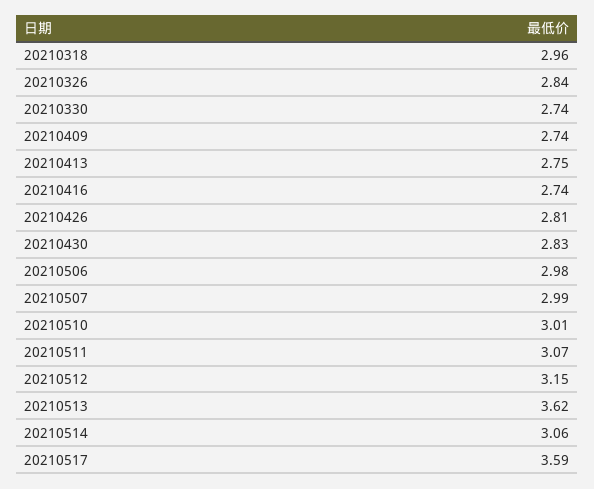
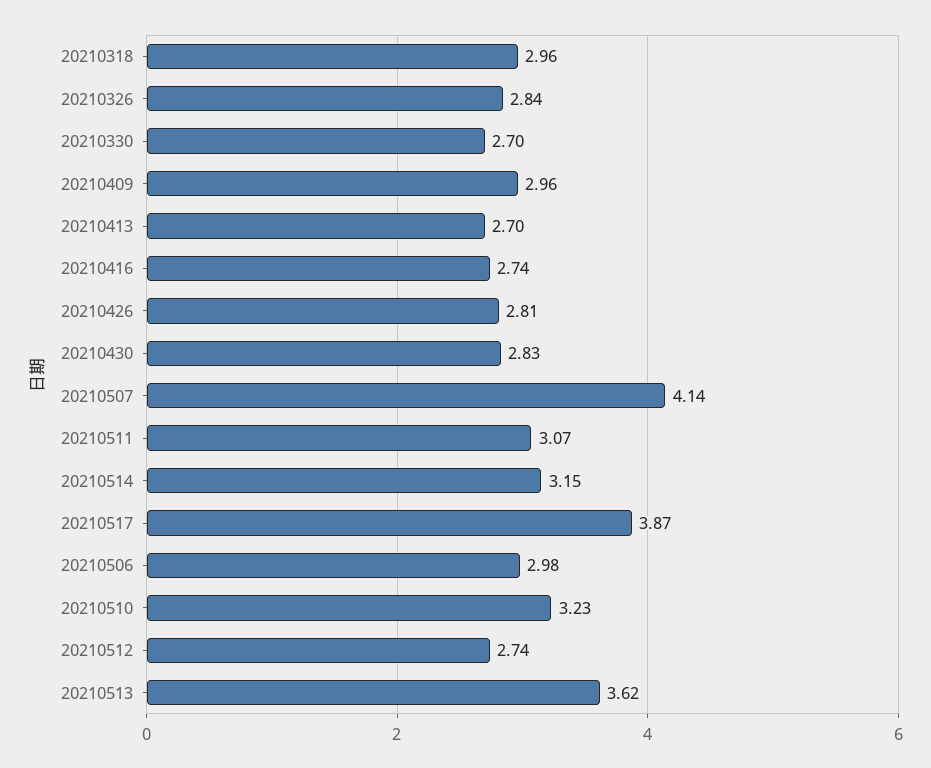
20210330: 2.74 -> 2.7
20210409: 2.74 -> 2.96
20210413: 2.75 -> 2.7
20210507: 2.99 -> 4.14
20210510: 3.01 -> 3.23
20210512: 3.15 -> 2.74
20210514: 3.06 -> 3.15
20210517: 3.59 -> 3.87

